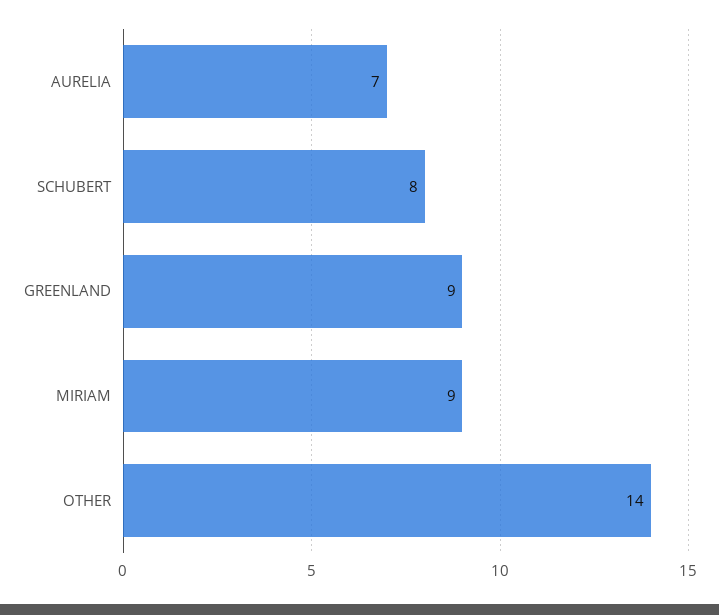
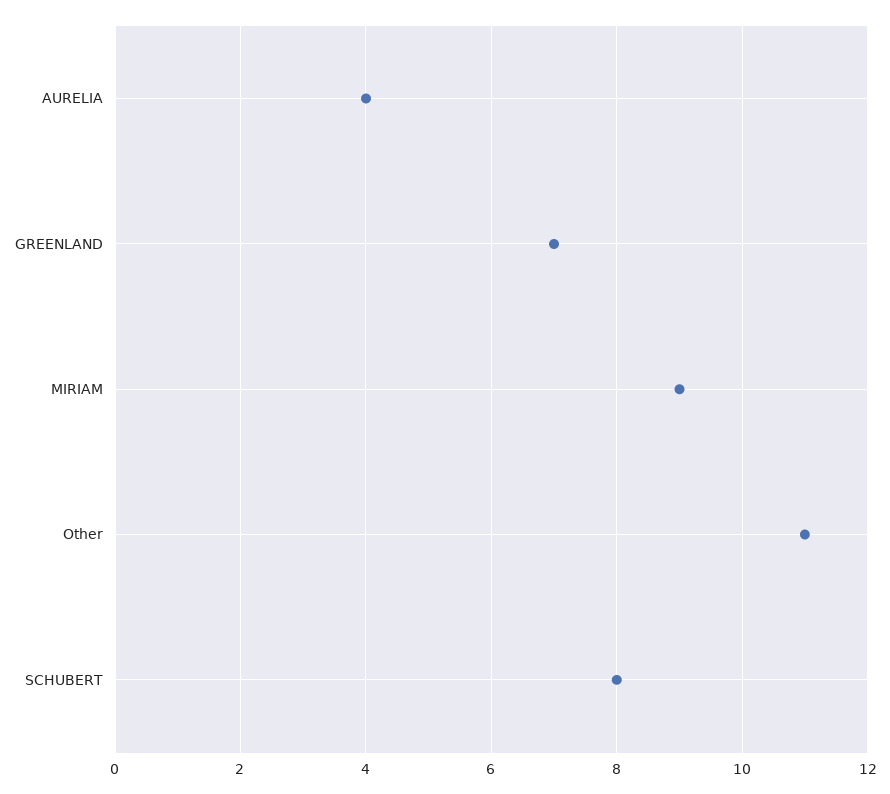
AURELIA: 7 -> 4
GREENLAND: 9 -> 7
OTHER: 14 -> 11

